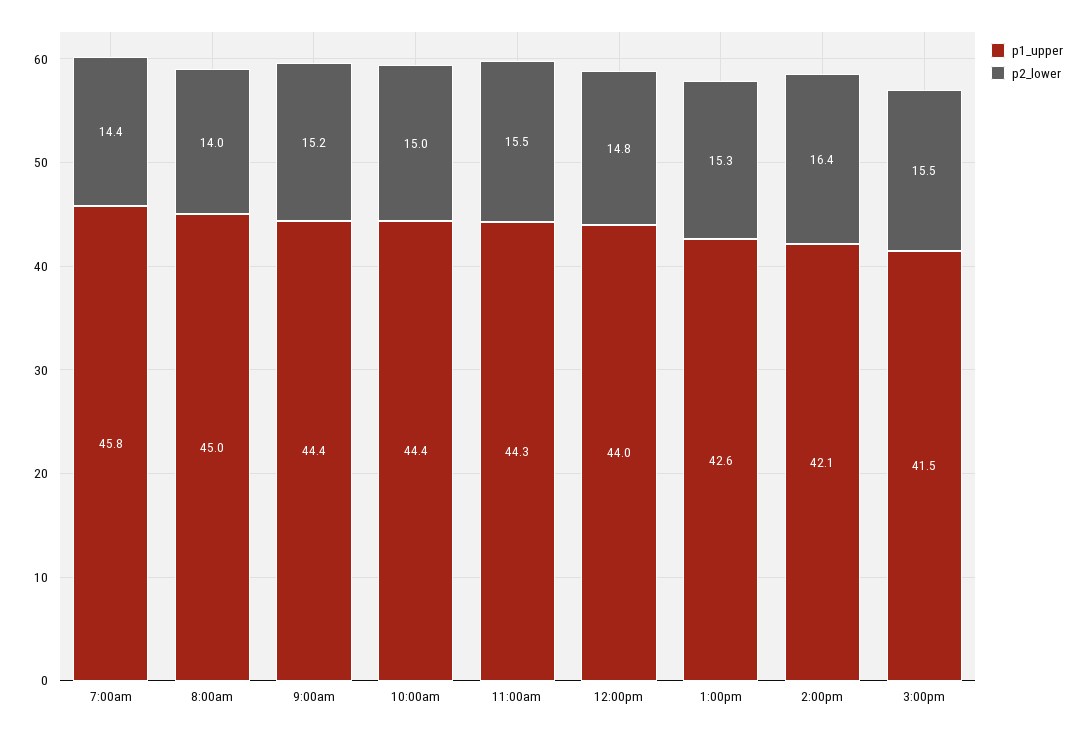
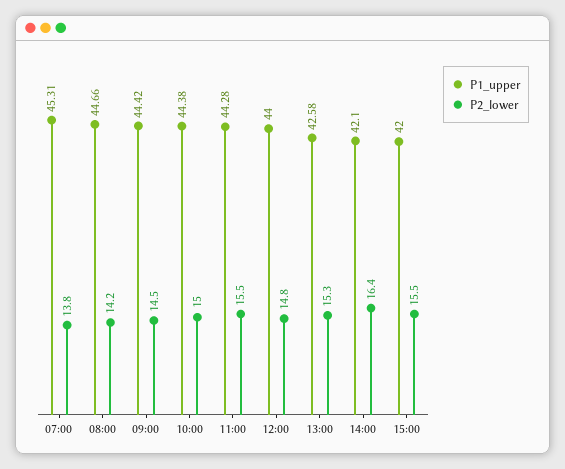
p1_upper, 7:00am: 45.8 -> 45.31
p2_lower, 7:00am: 14.4 -> 13.8
p1_upper, 8:00am: 45 -> 44.66
p2_lower, 8:00am: 14 -> 14.2
p2_lower, 9:00am: 15.2 -> 14.5
p1_upper, 3:00pm: 41.5 -> 42

